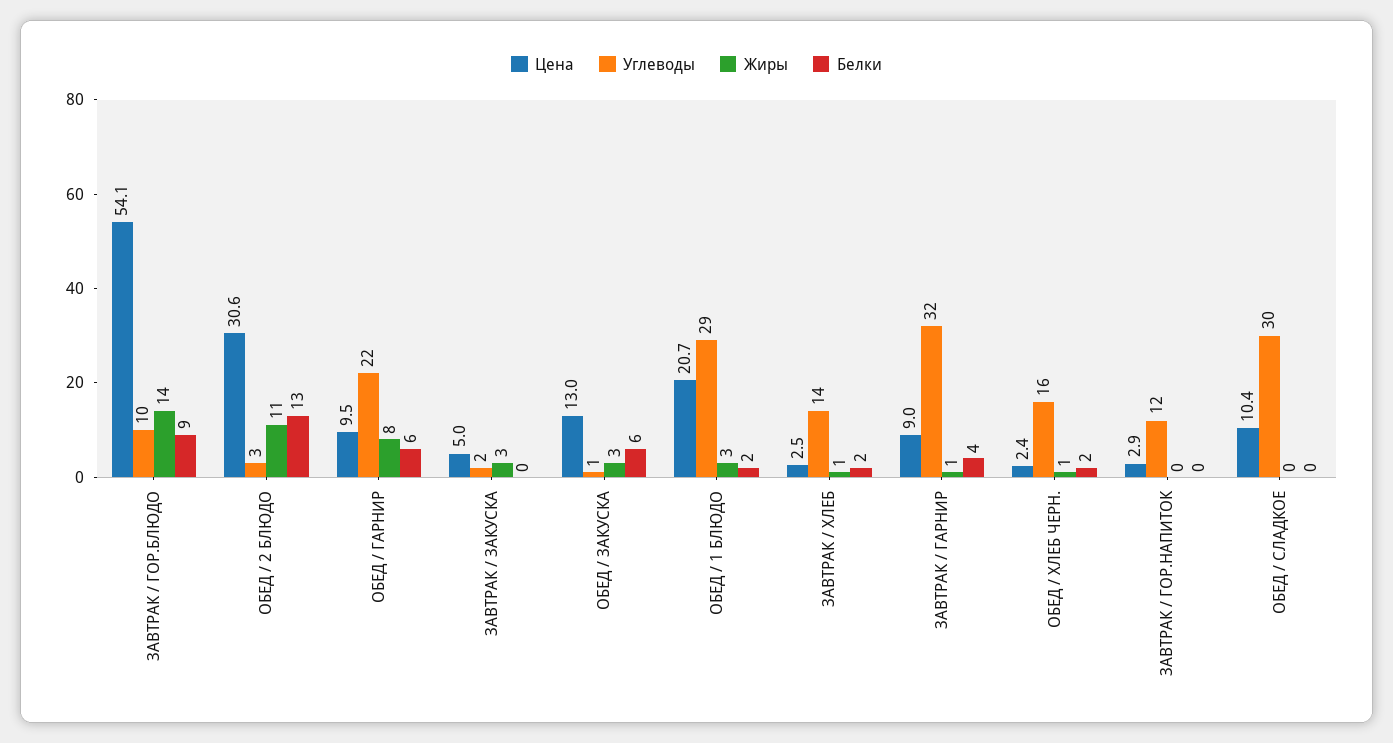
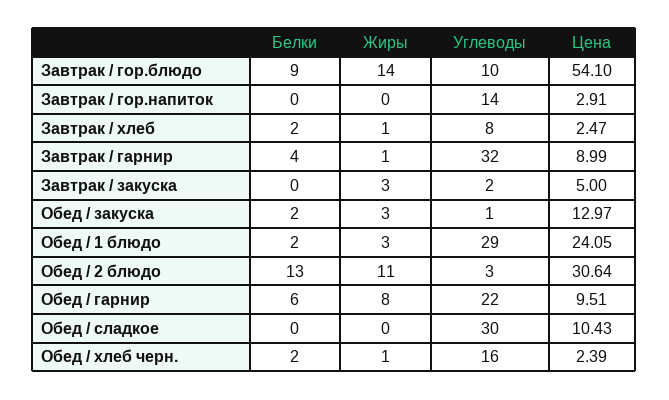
Белки, ОБЕД / ЗАКУСКА: 6 -> 2
Цена, ОБЕД / 1 БЛЮДО: 20.7 -> 24.05
Углеводы, ЗАВТРАК / ХЛЕБ: 14 -> 8
Углеводы, ЗАВТРАК / ГОР.НАПИТОК: 12 -> 14

